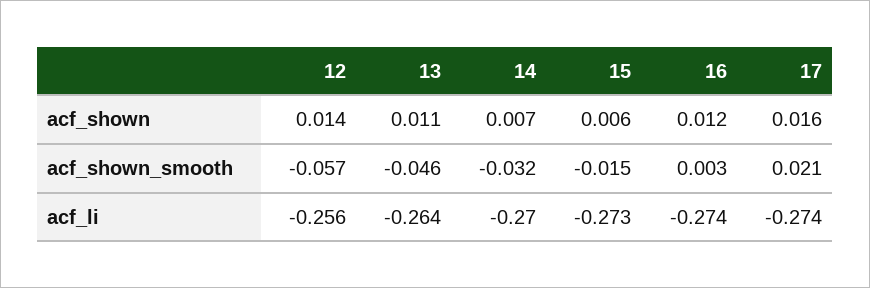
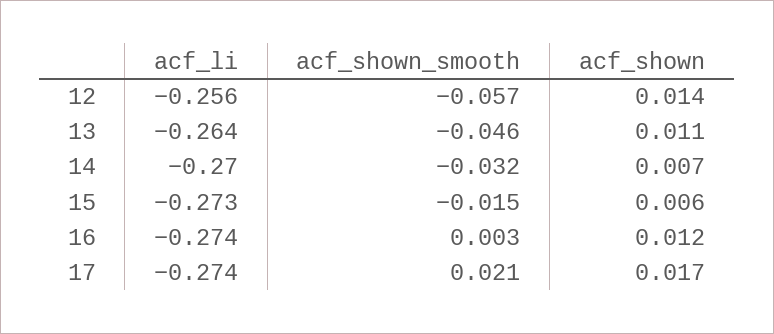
17, acf_shown: 0.016 -> 0.017

